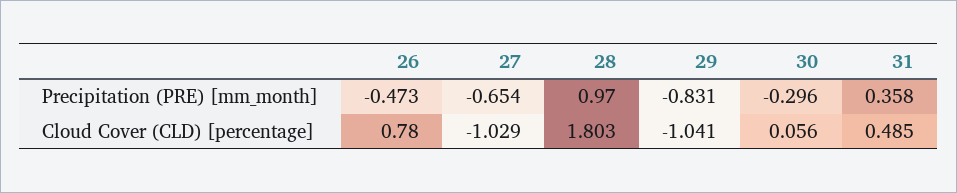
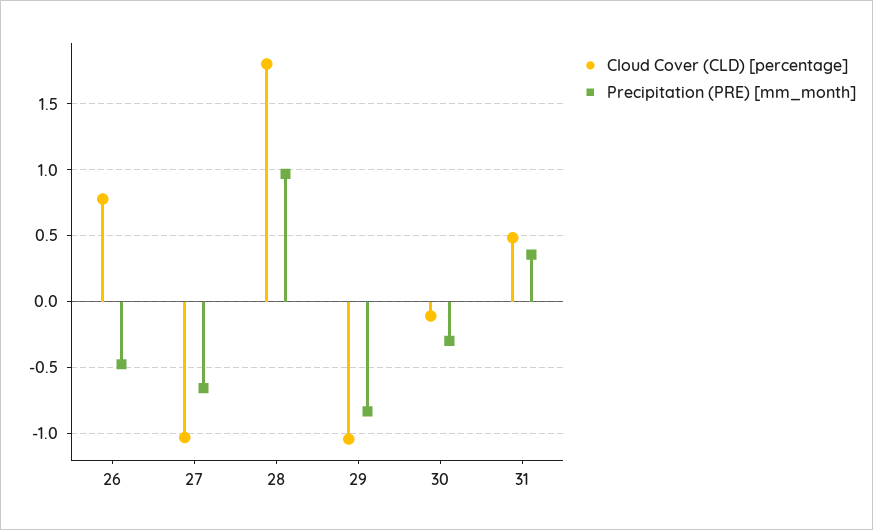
Cloud Cover (CLD) [percentage], 30: 0.056 -> -0.1

